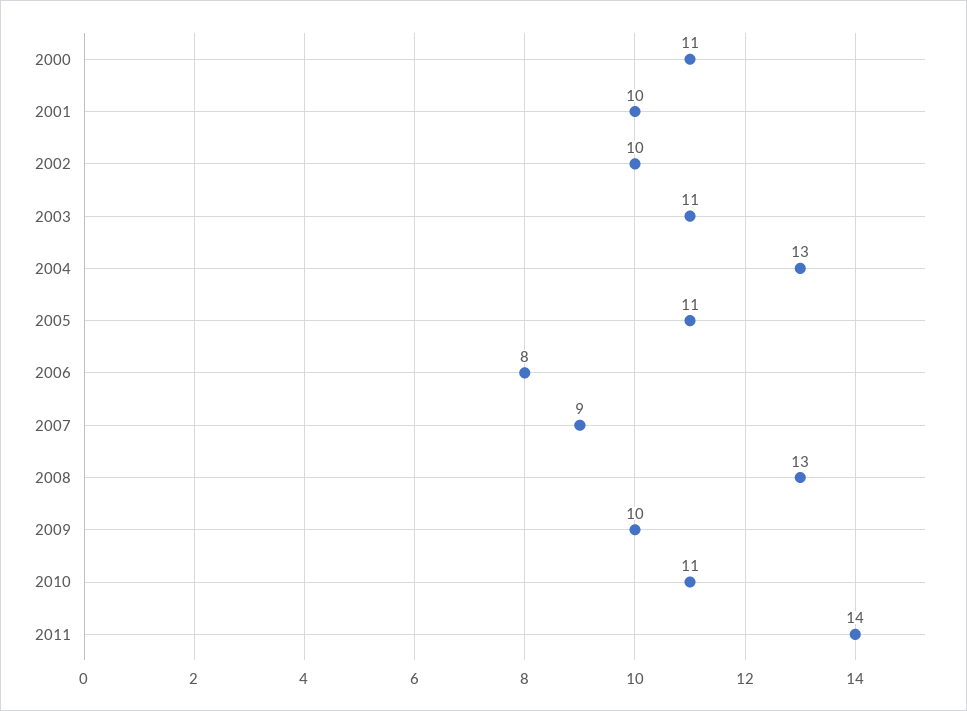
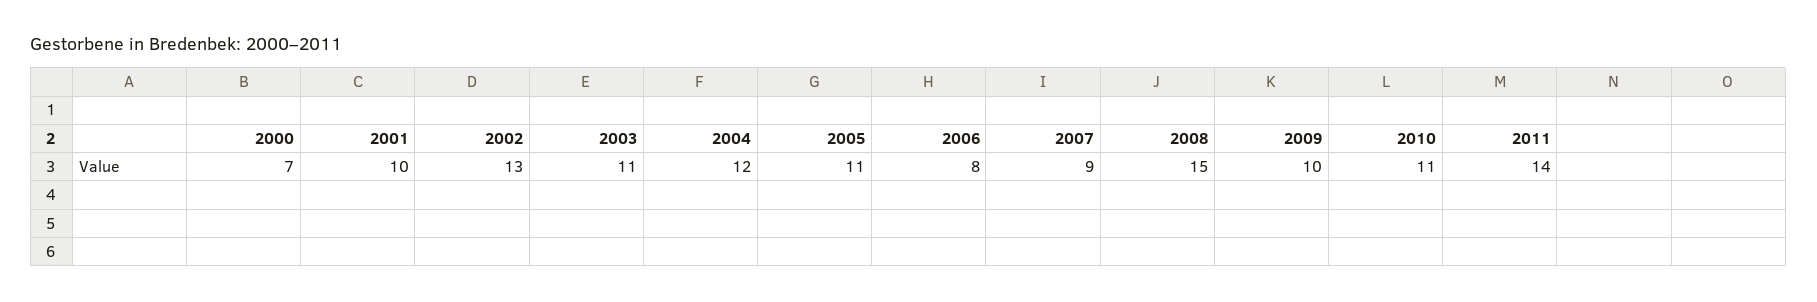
2000: 11 -> 7
2002: 10 -> 13
2004: 13 -> 12
2008: 13 -> 15

